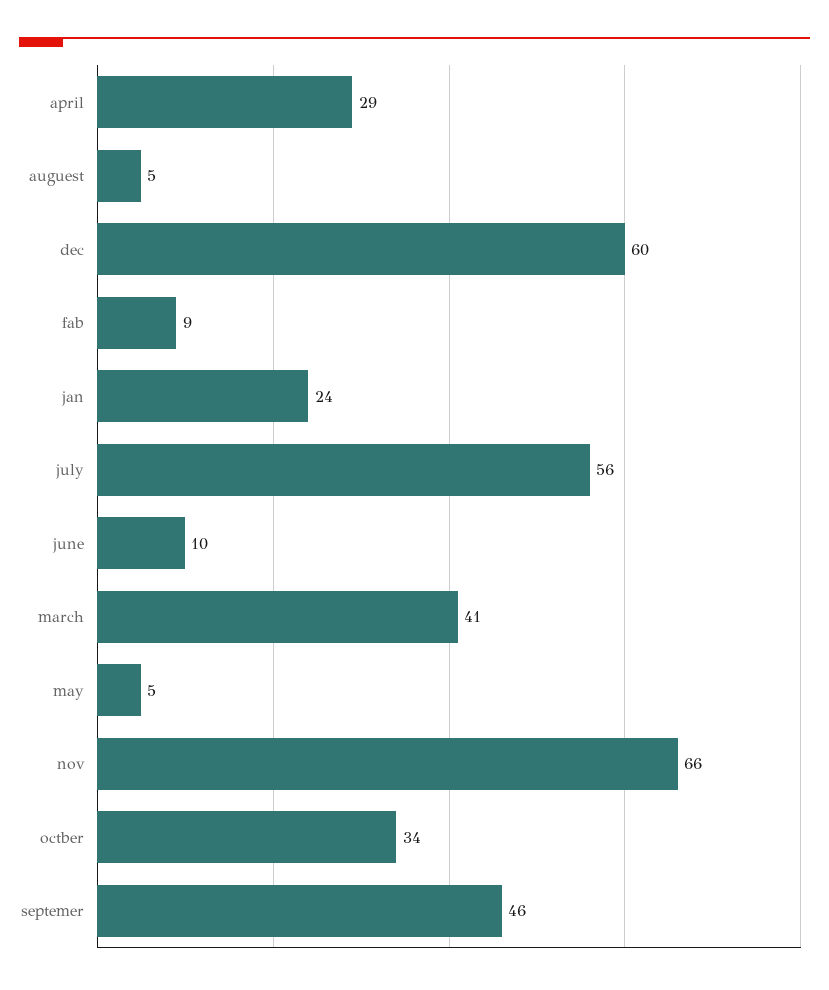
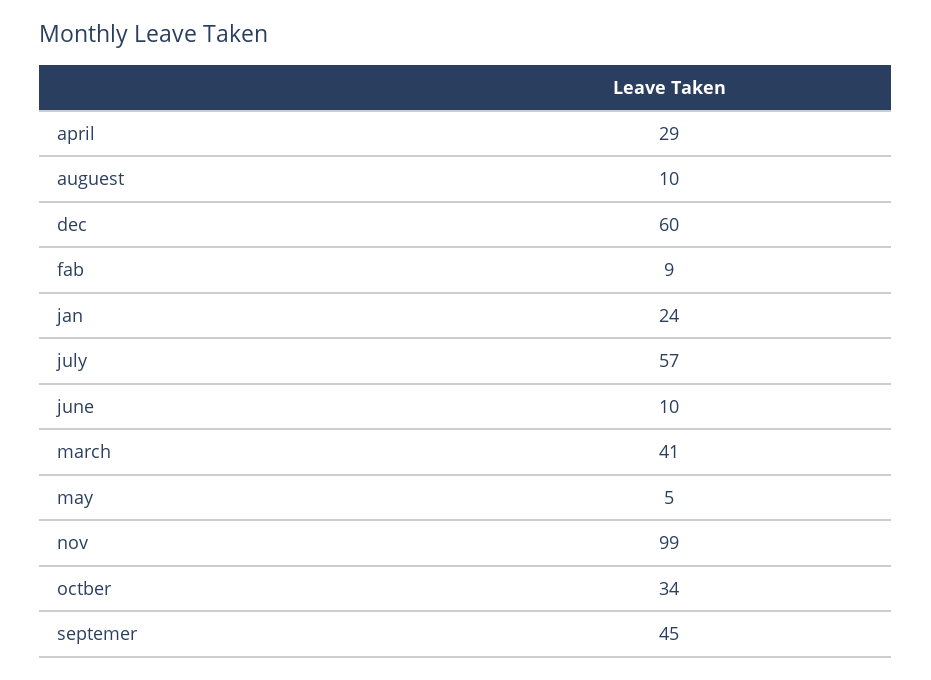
auguest: 5 -> 10
july: 56 -> 57
nov: 66 -> 99
septemer: 46 -> 45

